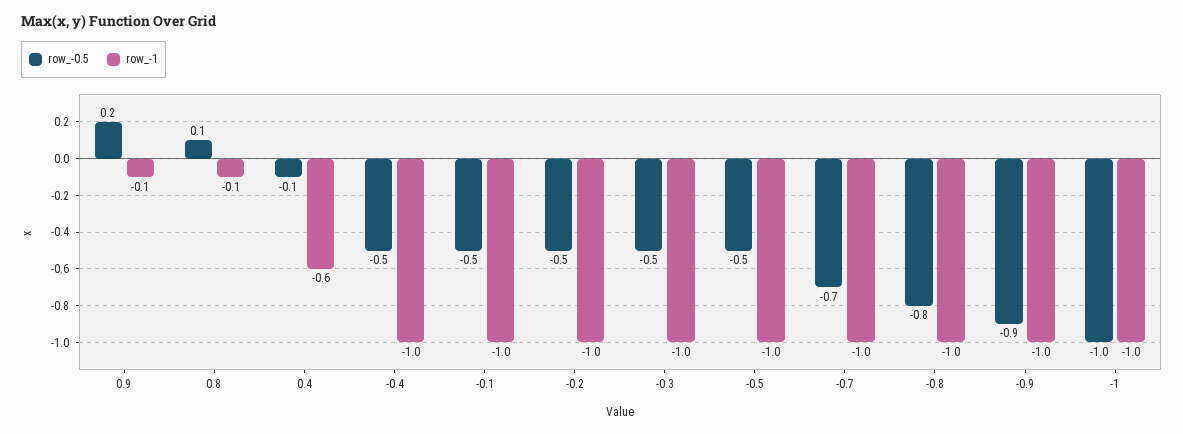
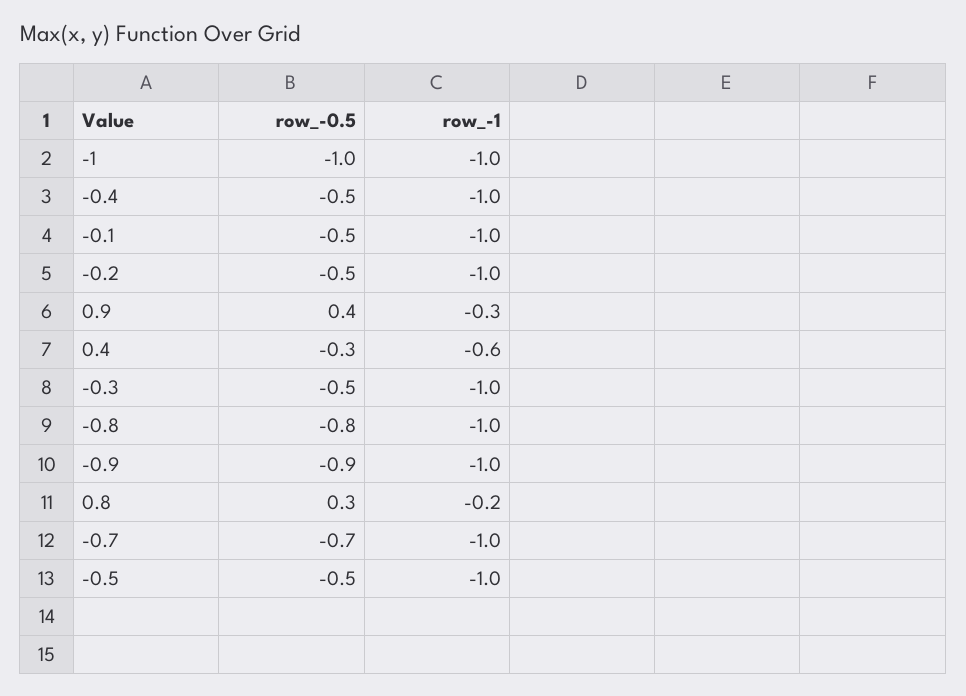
row_-0.5, 0.9: 0.2 -> 0.4
row_-1, 0.9: -0.1 -> -0.3
row_-0.5, 0.8: 0.1 -> 0.3
row_-1, 0.8: -0.1 -> -0.2
row_-0.5, 0.4: -0.1 -> -0.3

